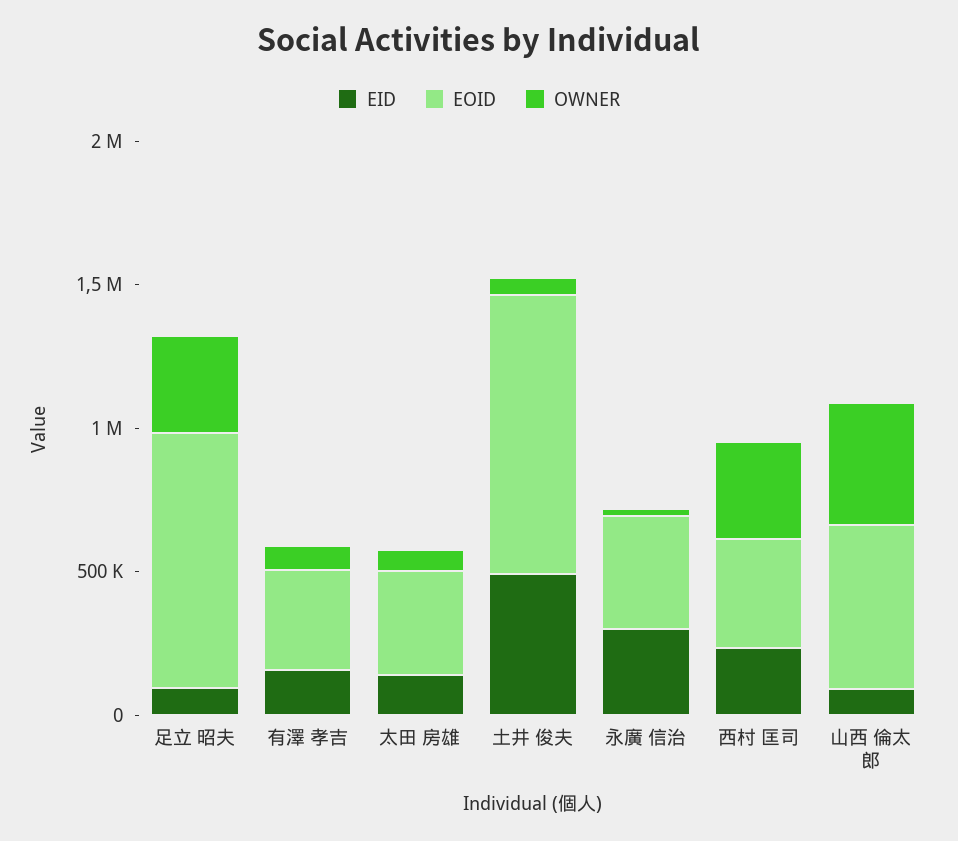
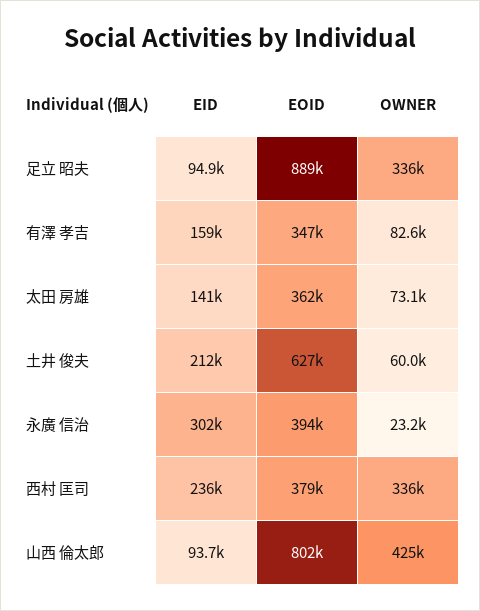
EID, 土井 俊夫: 500000 -> 212000
EOID, 土井 俊夫: 1000000 -> 627000
EOID, 山西 倫太郎: 600000 -> 802000

